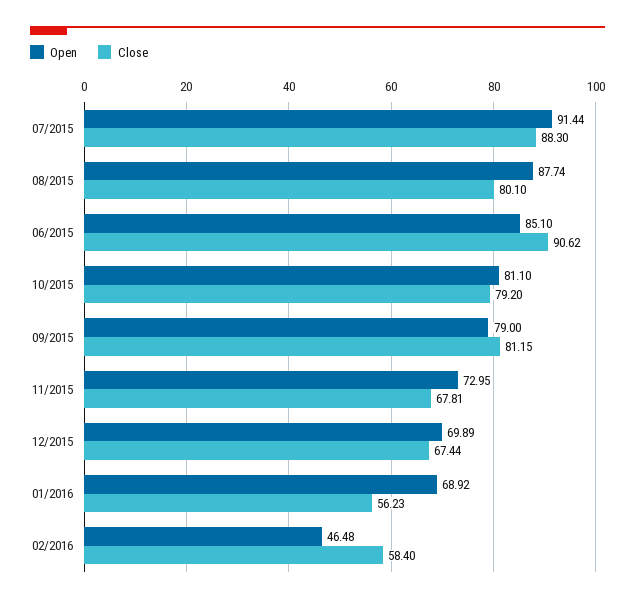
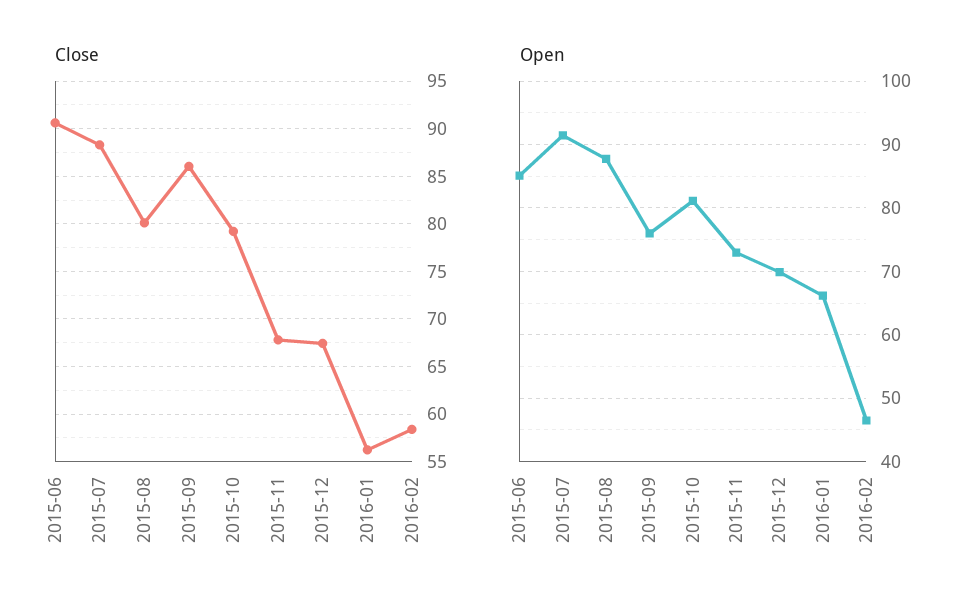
Open, 09/2015: 79 -> 76
Close, 09/2015: 81.15 -> 86
Open, 01/2016: 68.92 -> 66

